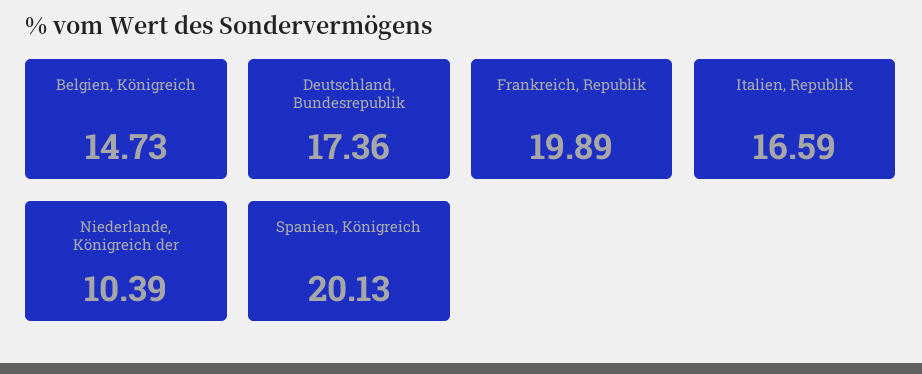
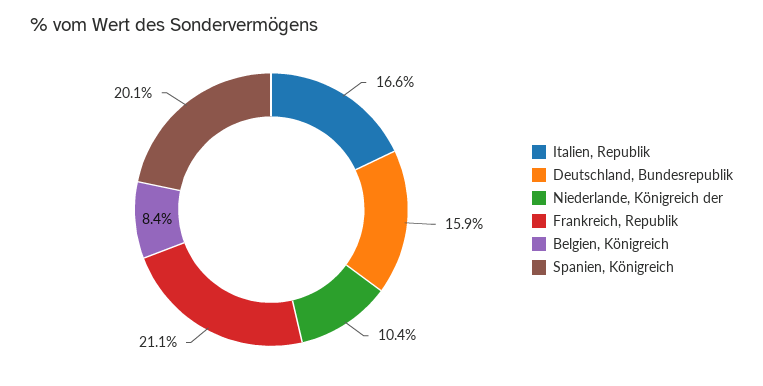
Belgien, Königreich: 14.73 -> 8.4
Deutschland, Bundesrepublik: 17.36 -> 15.9
Frankreich, Republik: 19.89 -> 21.1

